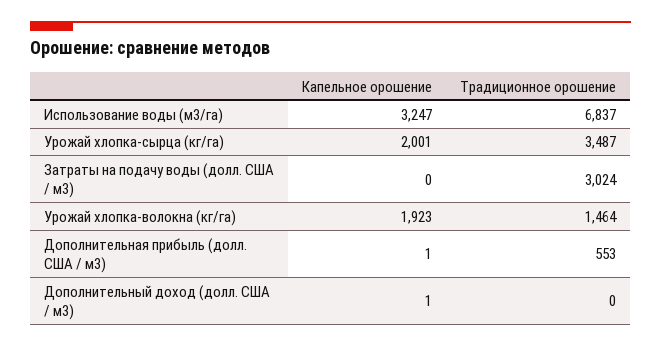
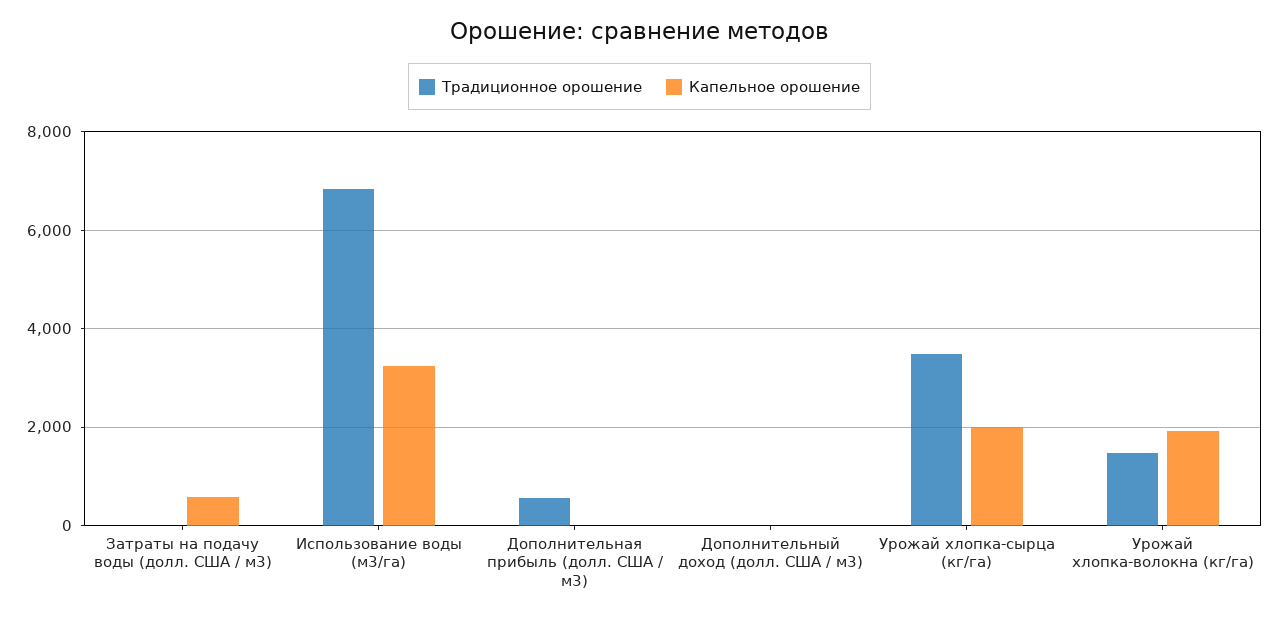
Капельное орошение, Затраты на подачу воды (долл. США / м3): 0 -> 600
Традиционное орошение, Затраты на подачу воды (долл. США / м3): 3024 -> 0

